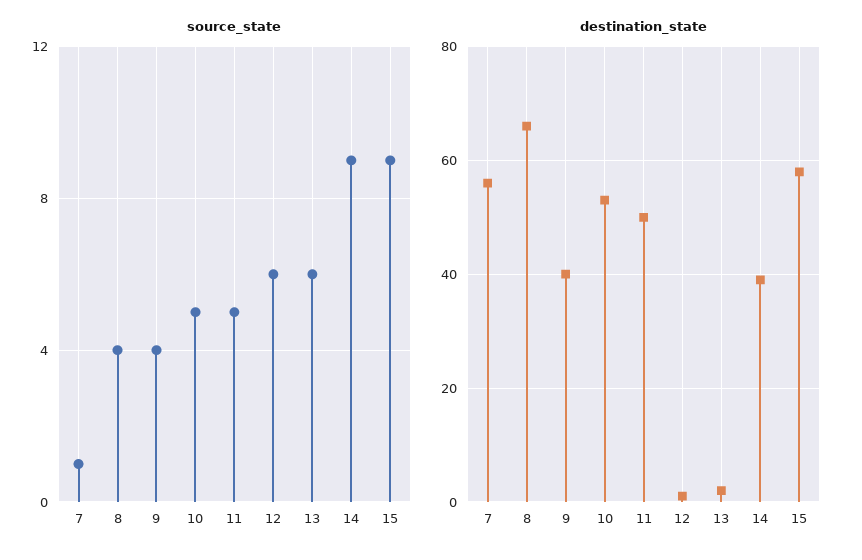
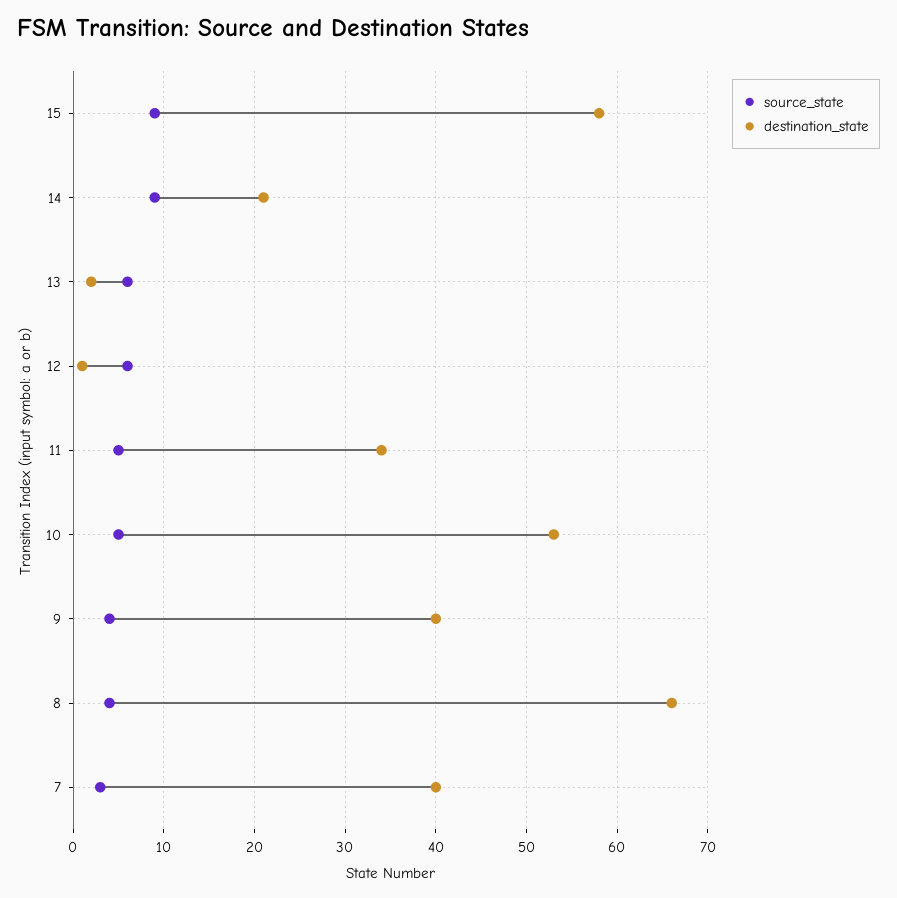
source_state, 7: 1 -> 3
destination_state, 7: 55 -> 40
destination_state, 11: 50 -> 34
destination_state, 14: 40 -> 21

